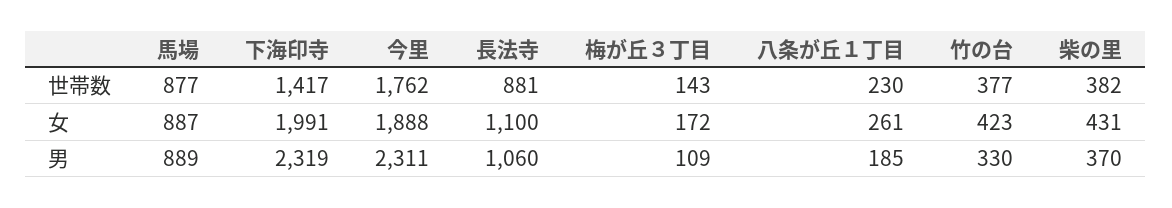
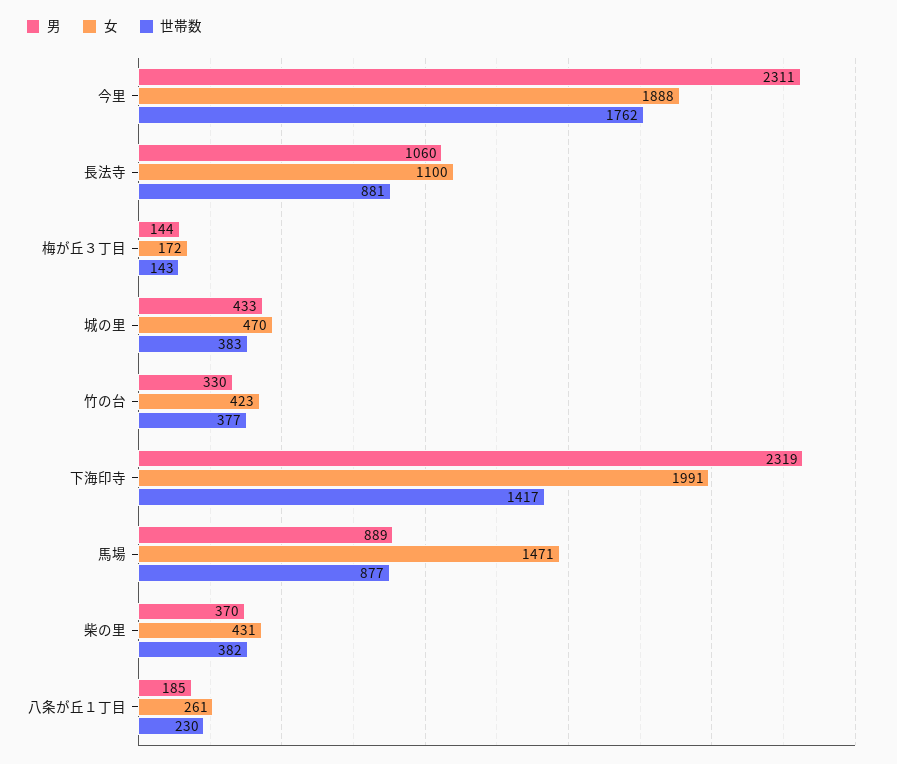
女, 馬場: 887 -> 1471
男, 梅が丘３丁目: 109 -> 144
男, 城の里: none -> 433
女, 城の里: none -> 470
世帯数, 城の里: none -> 383

